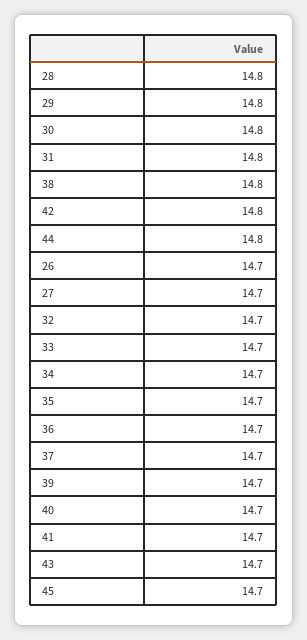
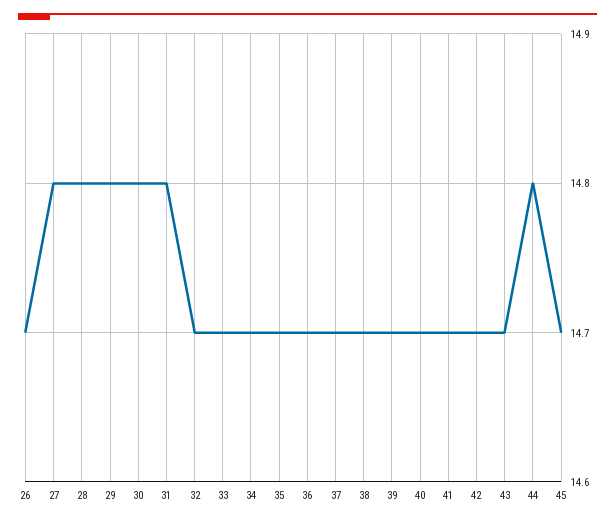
38: 14.8 -> 14.7
42: 14.8 -> 14.7
27: 14.7 -> 14.8

